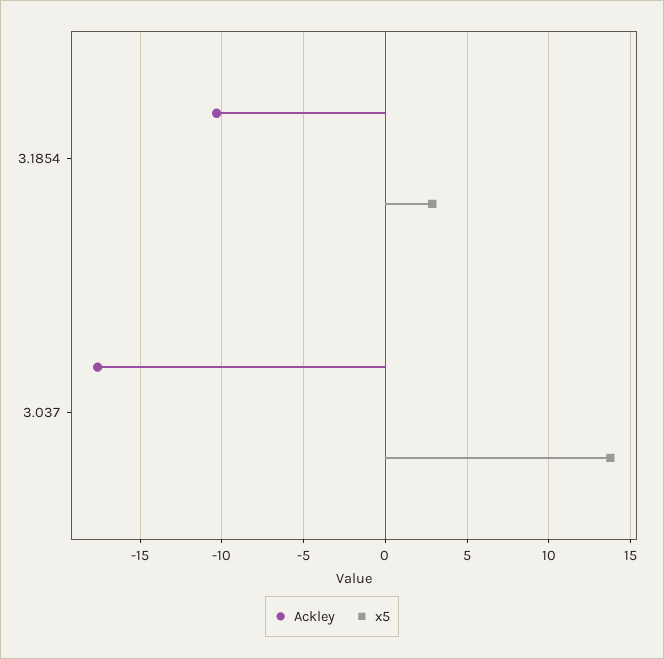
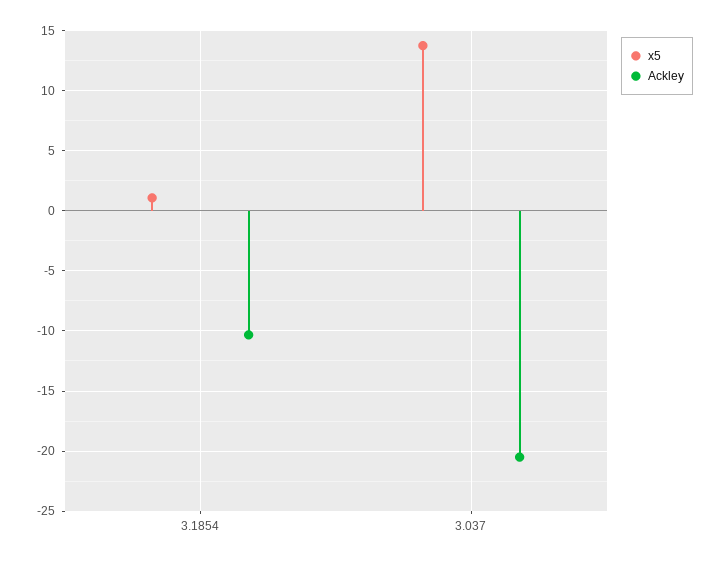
x5, 3.1854: 3 -> 1
Ackley, 3.037: -17.5 -> -20.5

